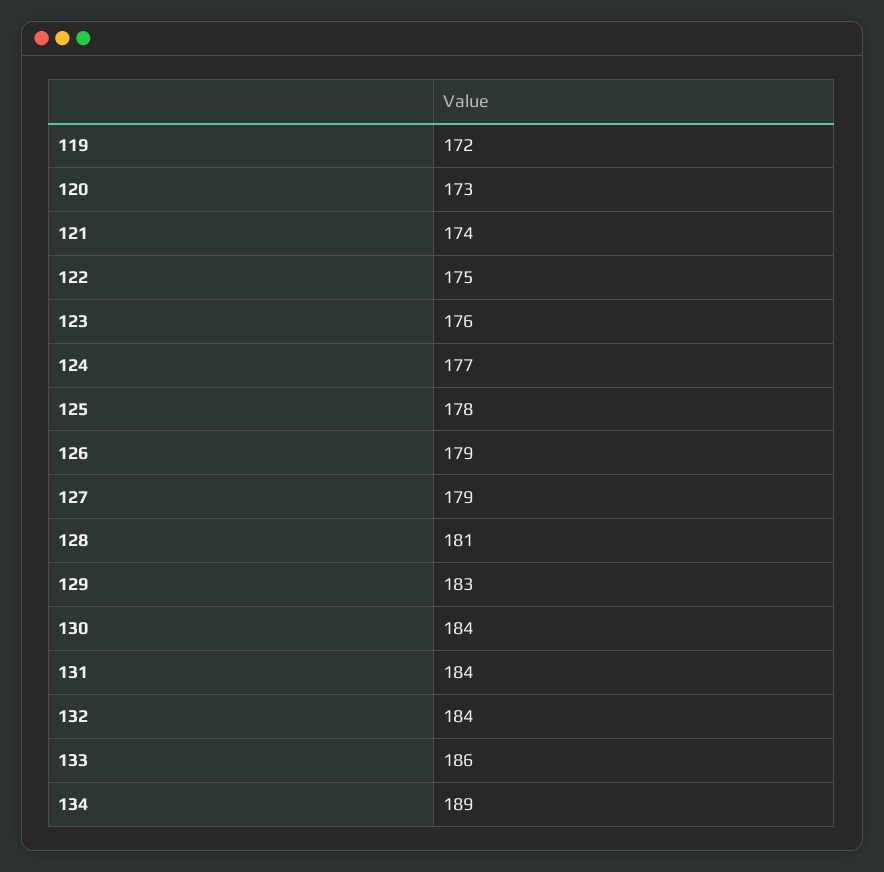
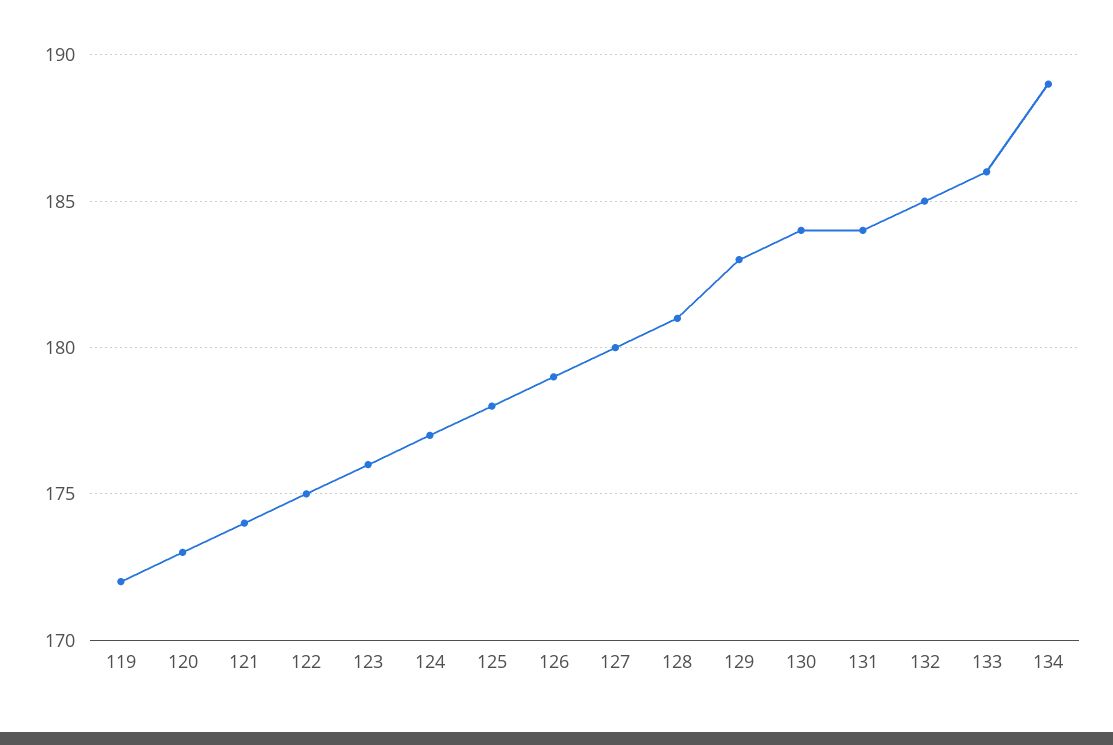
127: 179 -> 180
132: 184 -> 185

